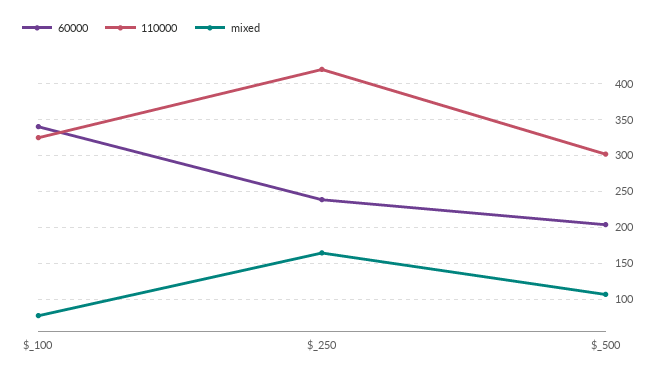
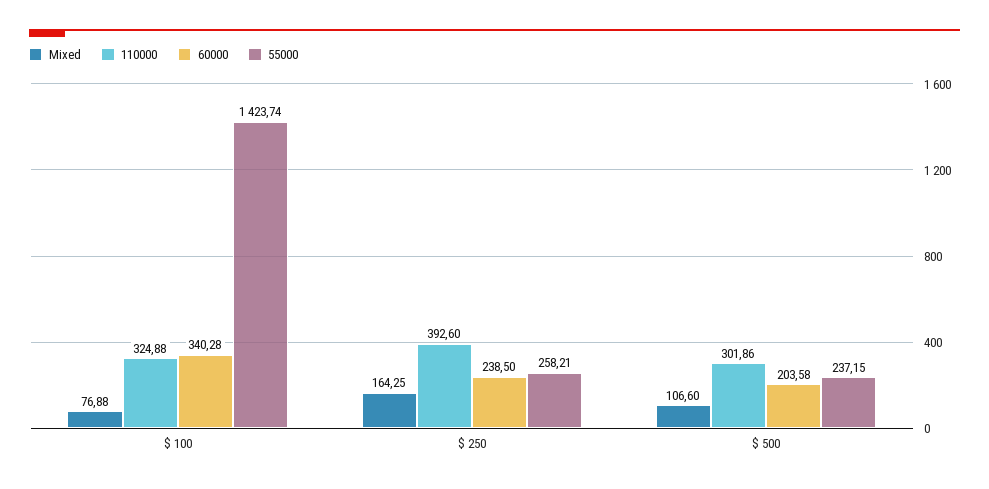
110000, $_250: 420 -> 392.6
55000, $_100: none -> 1423.74
55000, $_250: none -> 258.21
55000, $_500: none -> 237.15

